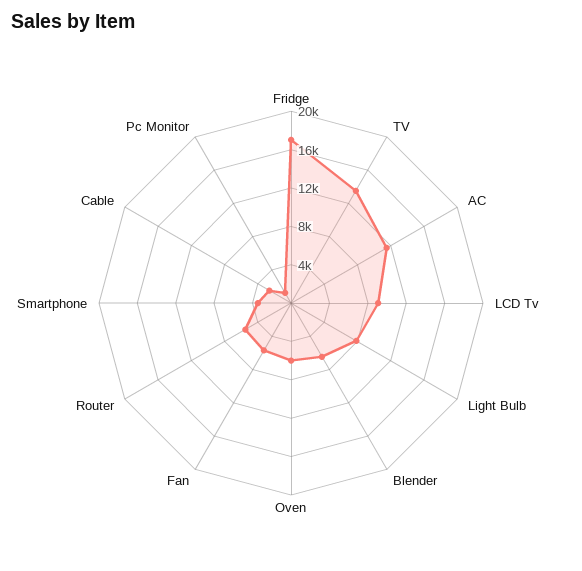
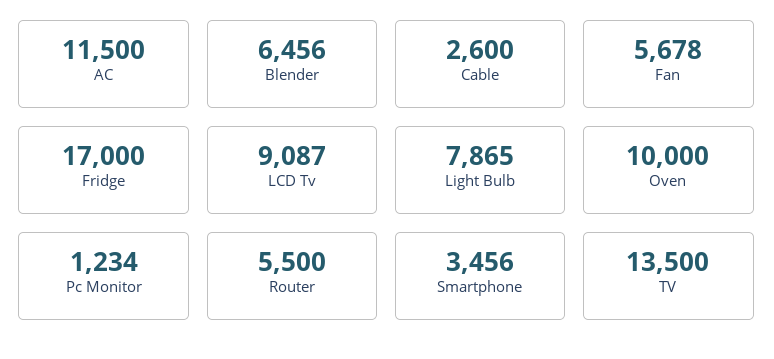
Oven: 6000 -> 10000

